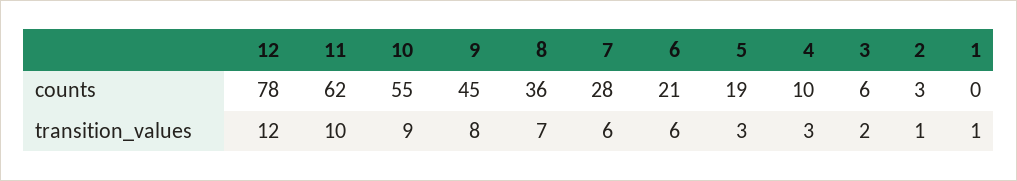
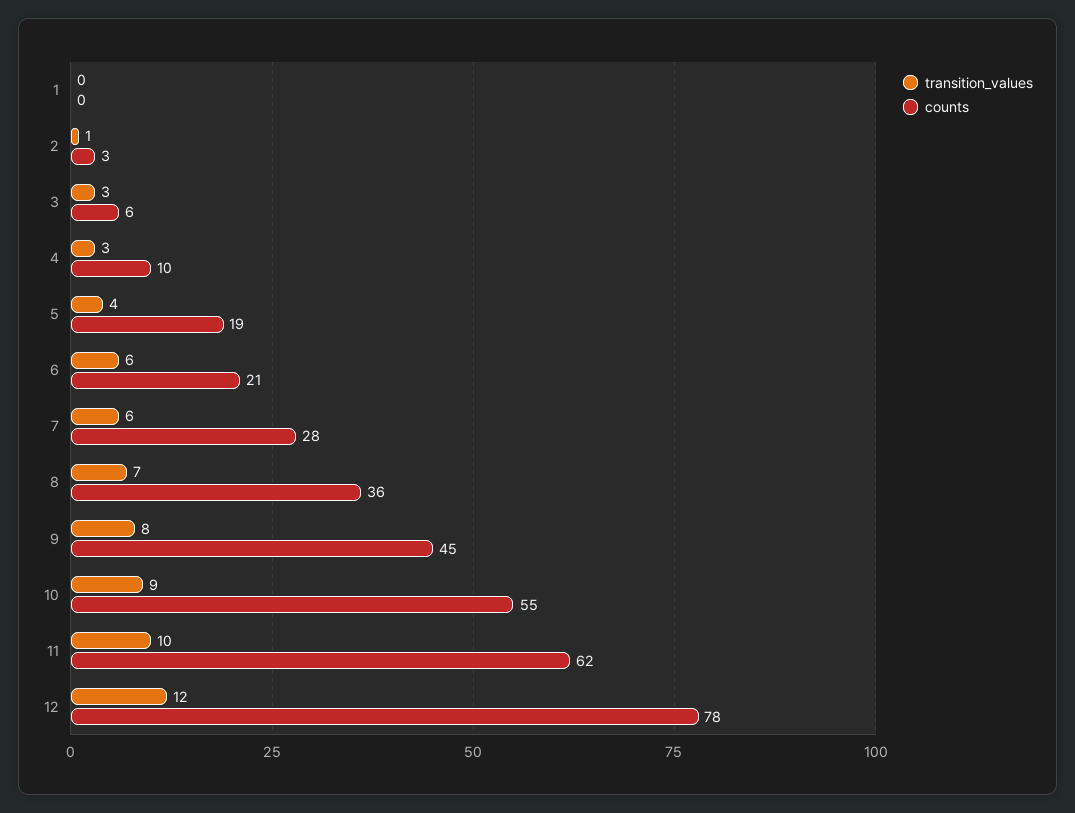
transition_values, 5: 3 -> 4
transition_values, 3: 2 -> 3
transition_values, 1: 1 -> 0

